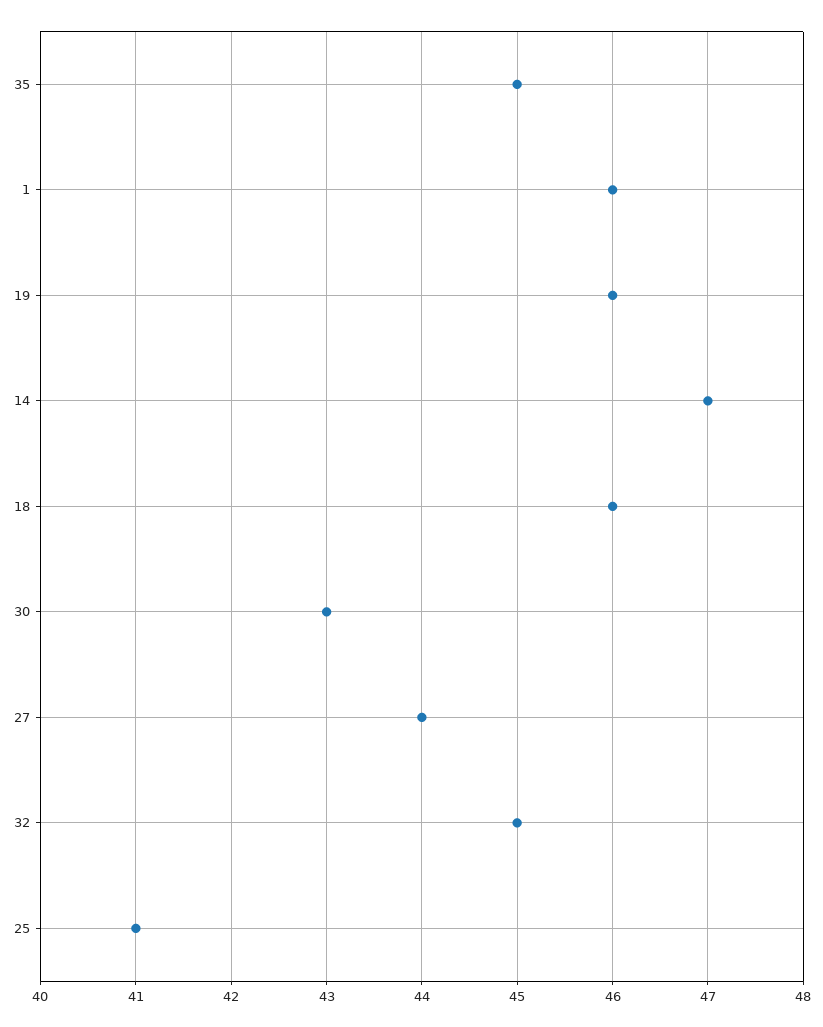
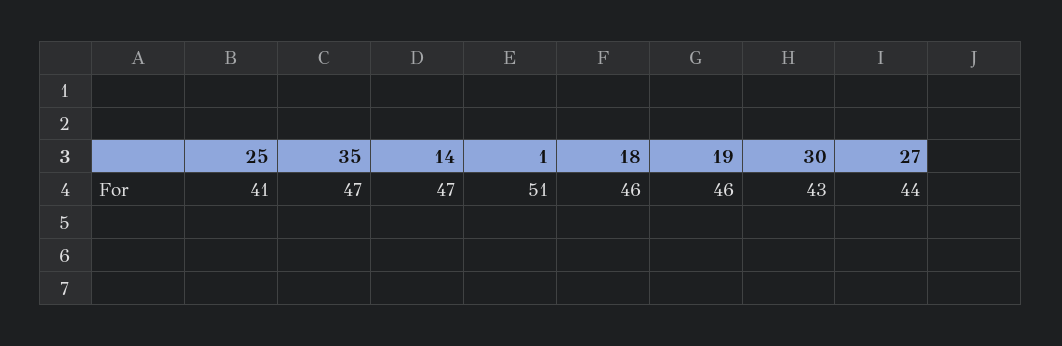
35: 45 -> 47
1: 46 -> 51
32: 45 -> none

